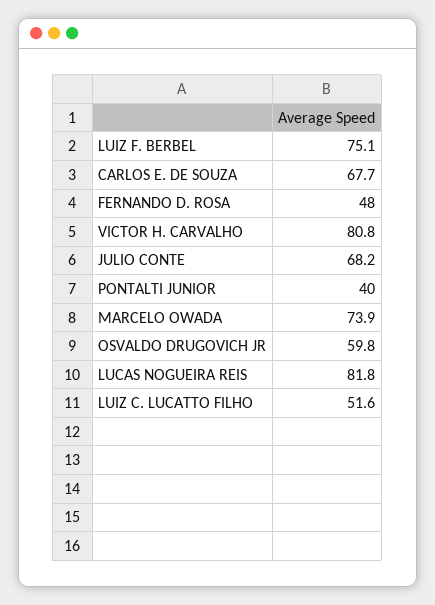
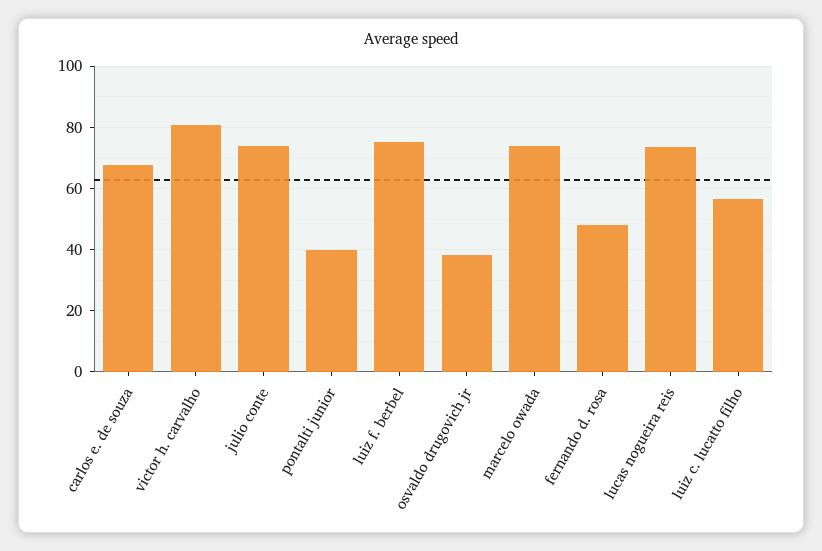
JULIO CONTE: 68.2 -> 74
OSVALDO DRUGOVICH JR: 59.8 -> 38
LUCAS NOGUEIRA REIS: 81.8 -> 74
LUIZ C. LUCATTO FILHO: 51.6 -> 56

